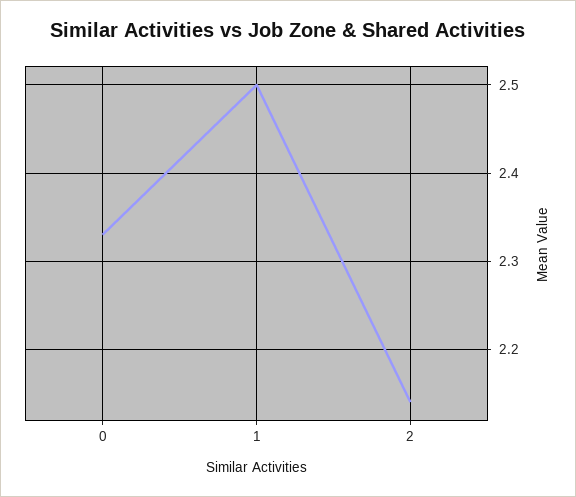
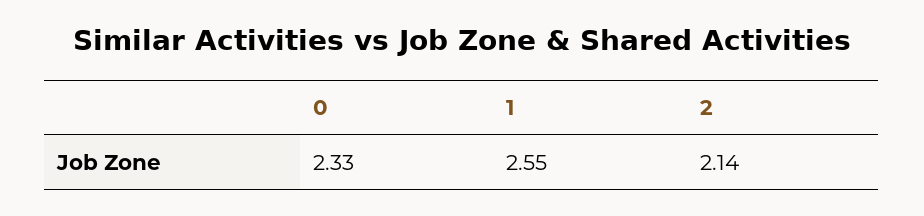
1: 2.5 -> 2.55

